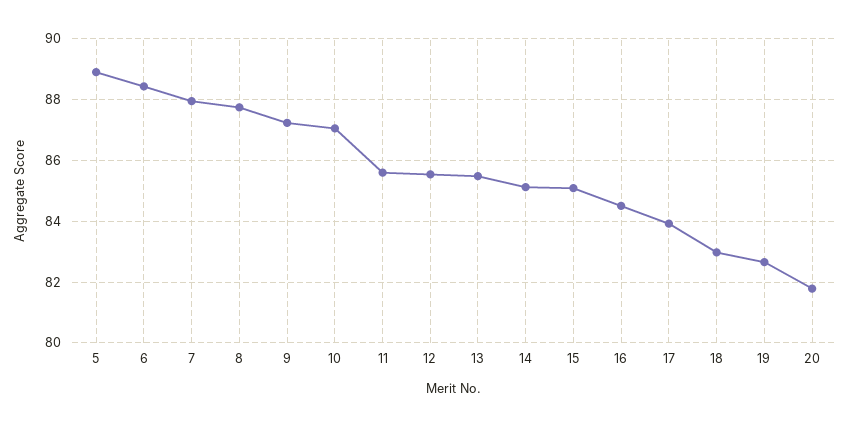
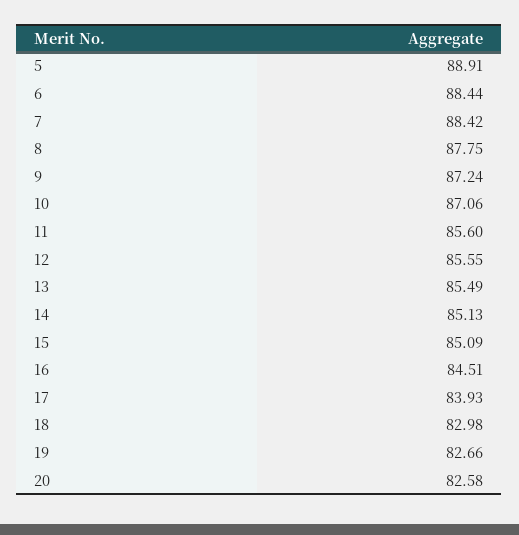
7: 88 -> 88.42
20: 81.8 -> 82.58

